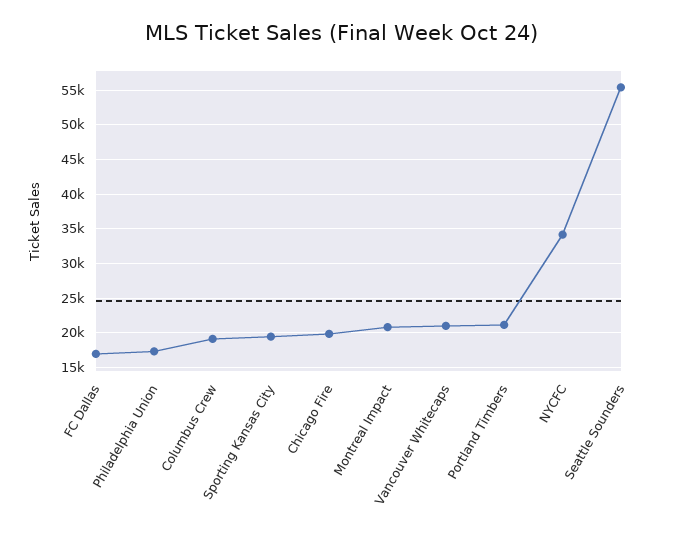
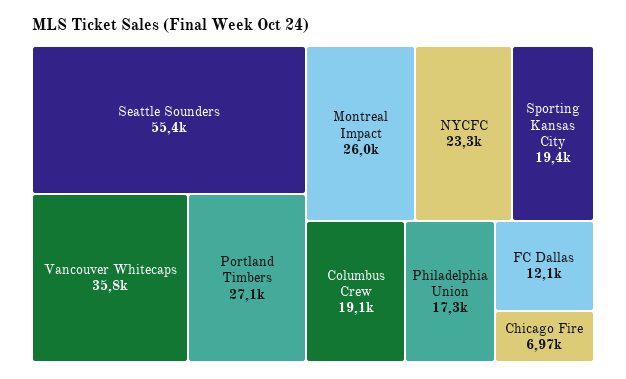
FC Dallas: 17000 -> 12100
Chicago Fire: 20000 -> 6970
Montreal Impact: 21000 -> 26000
Vancouver Whitecaps: 21000 -> 35800
Portland Timbers: 21000 -> 27100
NYCFC: 34000 -> 23300

